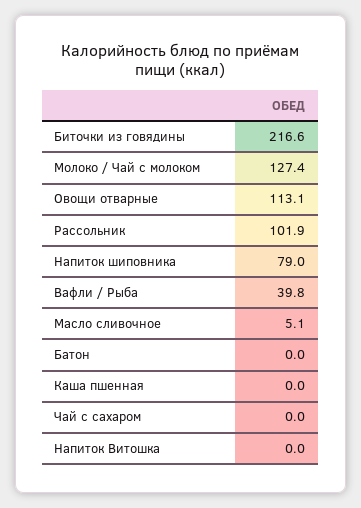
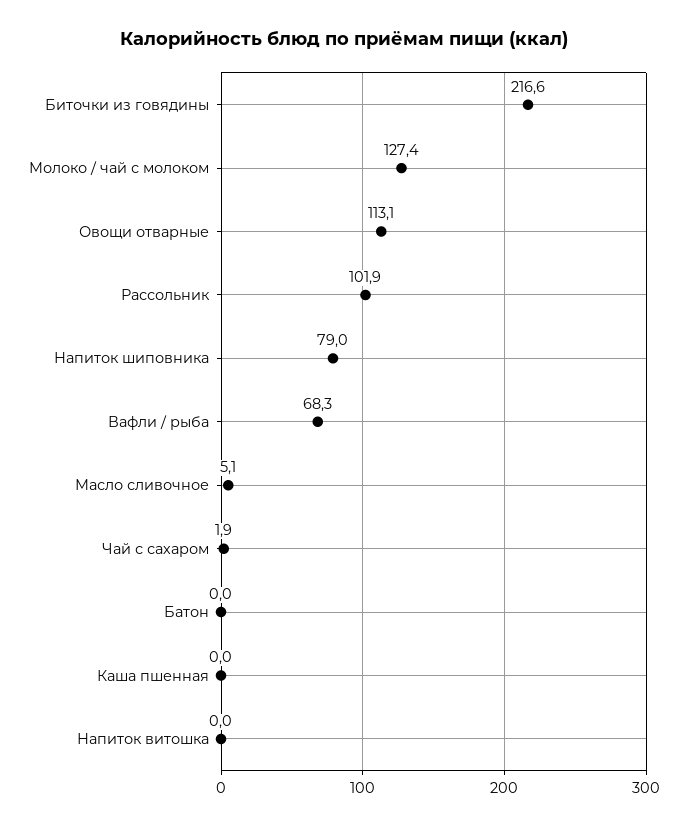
Вафли / Рыба: 39.8 -> 68.3
Чай с сахаром: 0 -> 1.9

